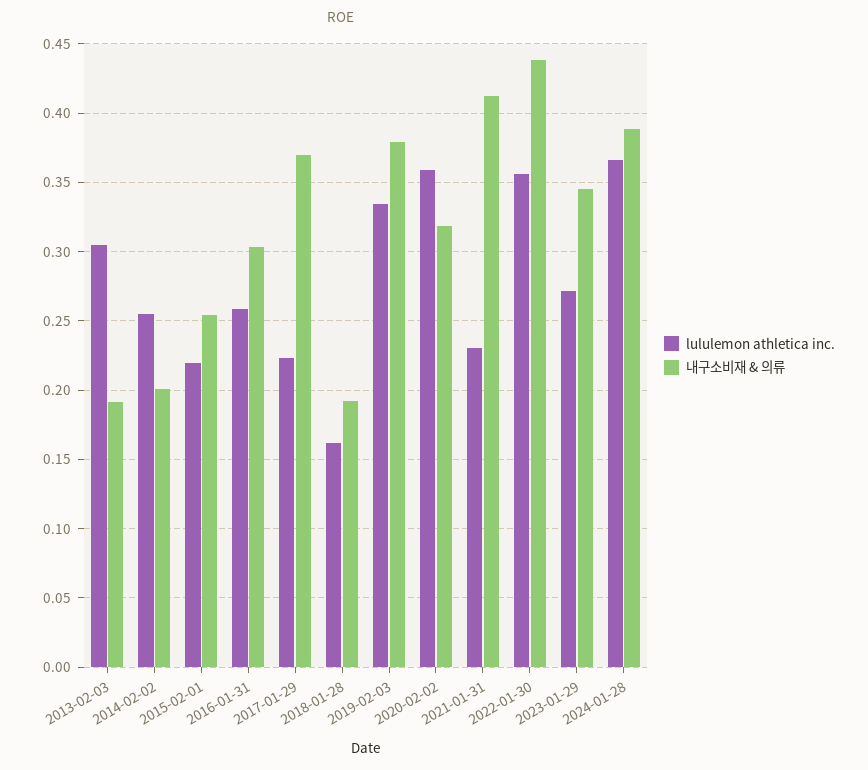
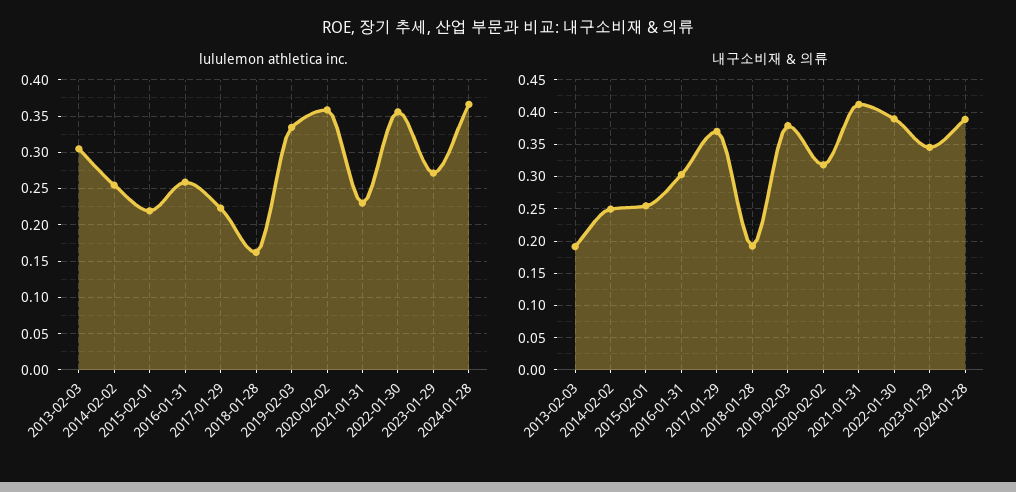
내구소비재 & 의류, 2014-02-02: 0.2 -> 0.25
내구소비재 & 의류, 2022-01-30: 0.44 -> 0.39

